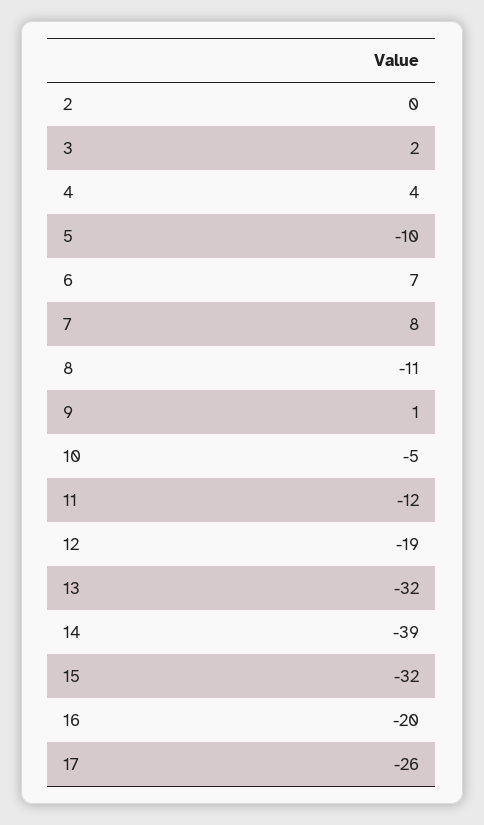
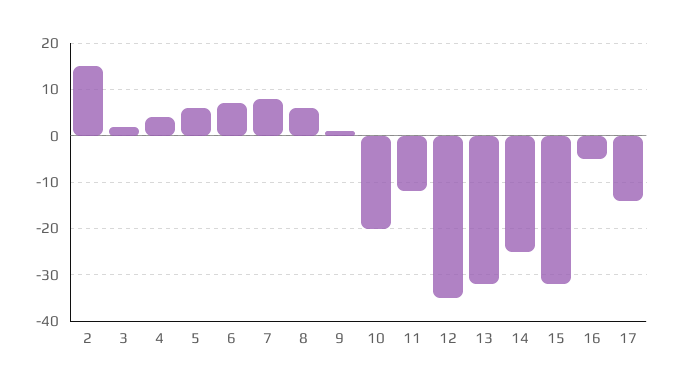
2: 0 -> 15
5: -10 -> 5
8: -11 -> 5
10: -5 -> -20
12: -19 -> -35
14: -39 -> -25
16: -20 -> -5
17: -26 -> -15

